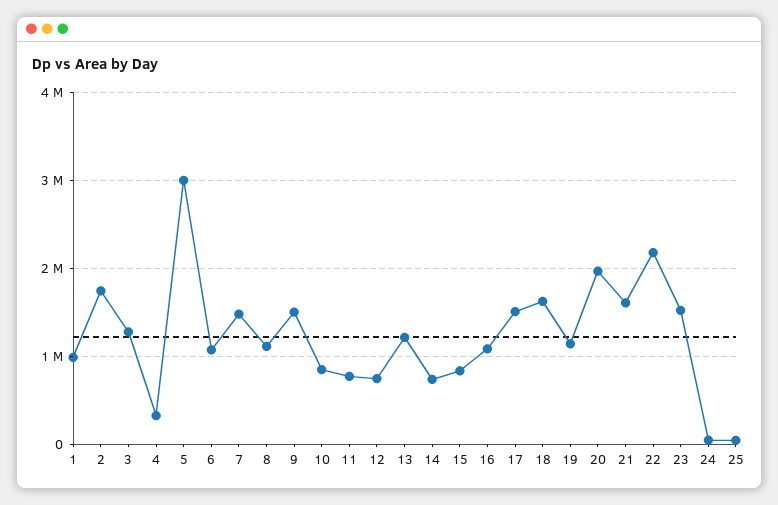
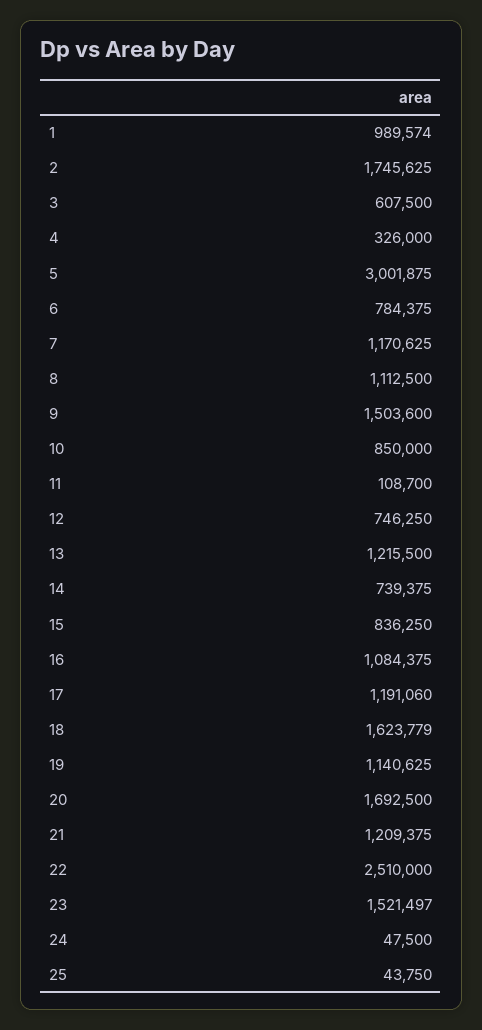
3: 1300000 -> 607500
6: 1100000 -> 784375
7: 1500000 -> 1170625
11: 800000 -> 108700
17: 1500000 -> 1191060
20: 2000000 -> 1692500
21: 1600000 -> 1209375
22: 2200000 -> 2510000

